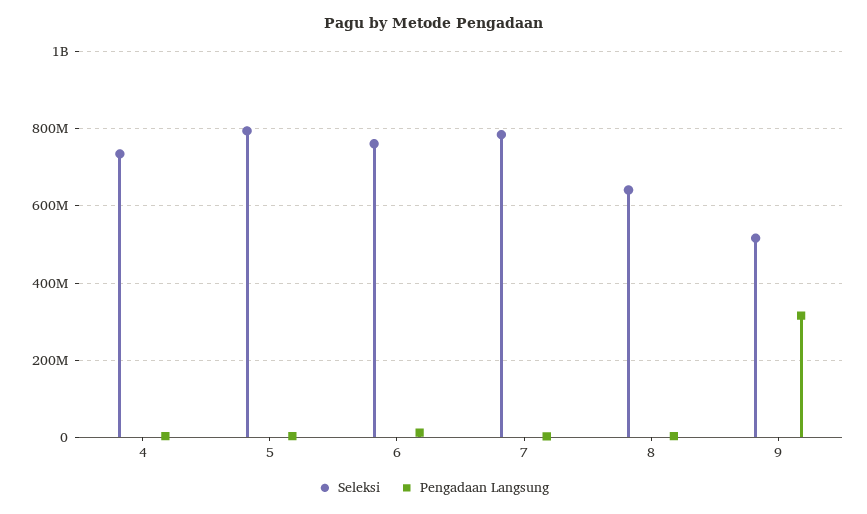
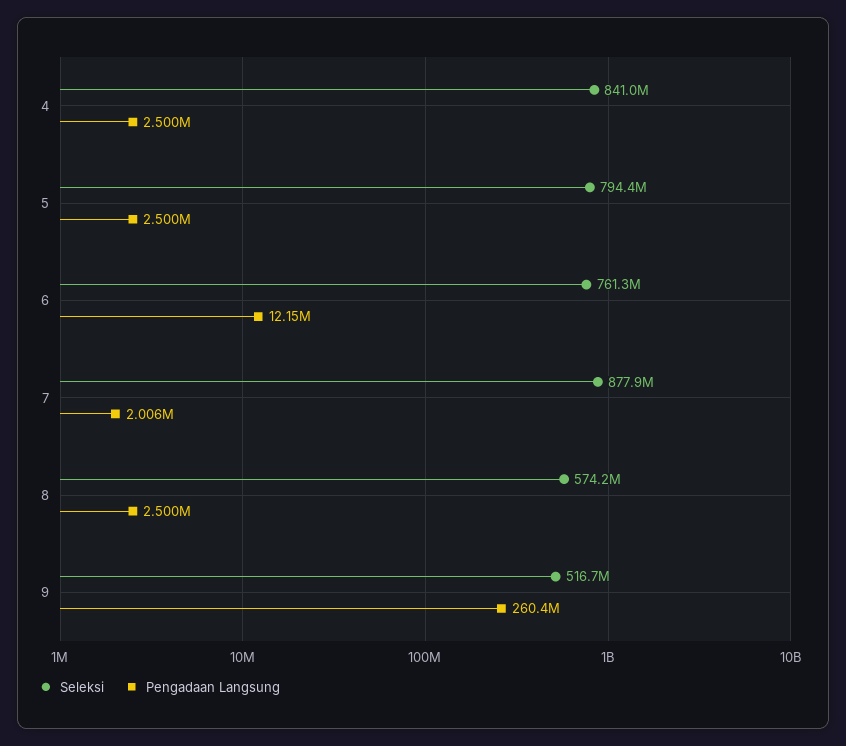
Seleksi, 4: 740000000 -> 841000000
Seleksi, 7: 780000000 -> 877900000
Seleksi, 8: 640000000 -> 574200000
Pengadaan Langsung, 9: 320000000 -> 260400000

